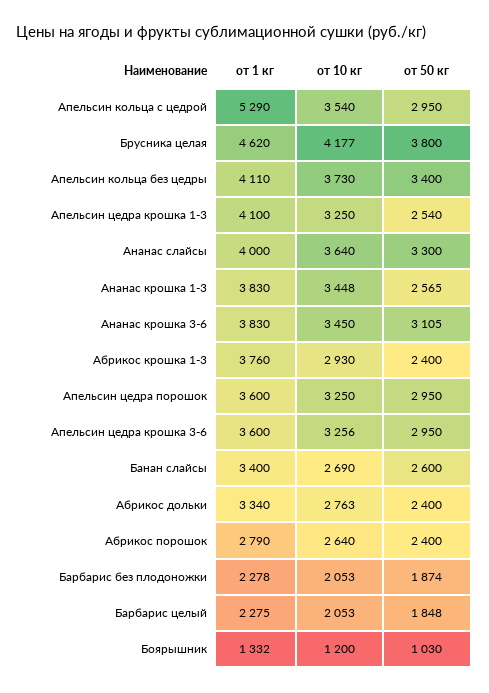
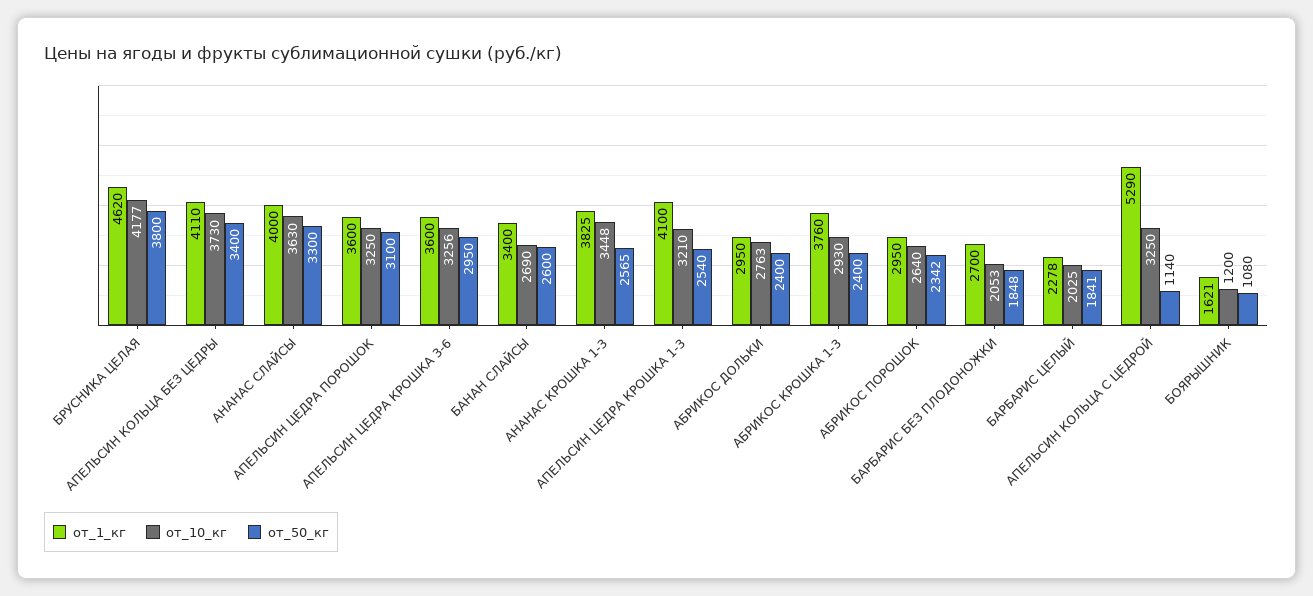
от 10 кг, Апельсин кольца с цедрой: 3540 -> 3250
от 50 кг, Апельсин кольца с цедрой: 2950 -> 1140
от 10 кг, Апельсин цедра крошка 1-3: 3250 -> 3210
от 10 кг, Ананас слайсы: 3640 -> 3630
от 1 кг, Ананас крошка 1-3: 3830 -> 3825
от 1 кг, Ананас крошка 3-6: 3830 -> none
от 10 кг, Ананас крошка 3-6: 3450 -> none
от 50 кг, Ананас крошка 3-6: 3105 -> none
от 50 кг, Апельсин цедра порошок: 2950 -> 3100
от 1 кг, Абрикос дольки: 3340 -> 2950
от 1 кг, Абрикос порошок: 2790 -> 2950
от 50 кг, Абрикос порошок: 2400 -> 2342
от 1 кг, Барбарис без плодоножки: 2278 -> 2700
от 50 кг, Барбарис без плодоножки: 1874 -> 1848
от 1 кг, Барбарис целый: 2275 -> 2278
от 10 кг, Барбарис целый: 2053 -> 2025
от 50 кг, Барбарис целый: 1848 -> 1841
от 1 кг, Боярышник: 1332 -> 1621
от 50 кг, Боярышник: 1030 -> 1080

